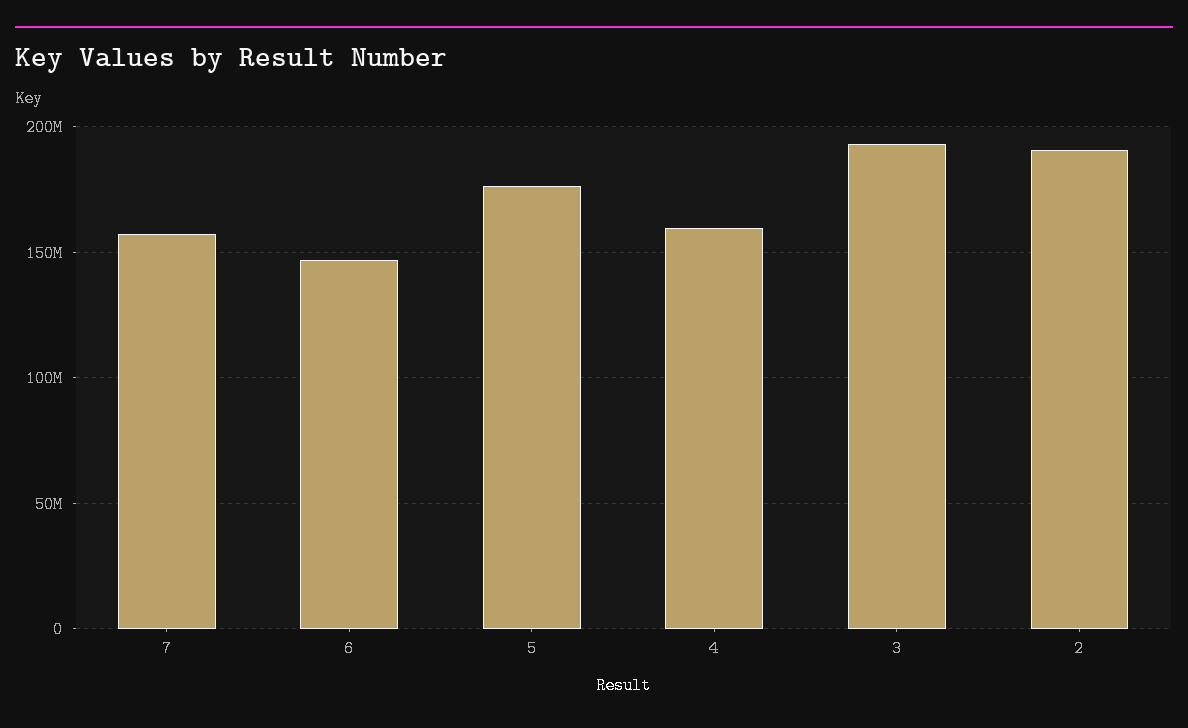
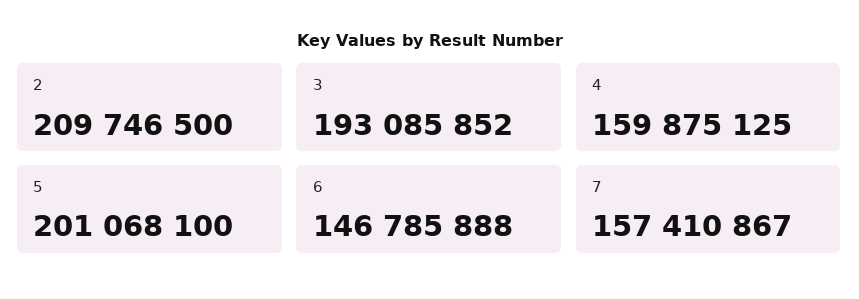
5: 175000000 -> 201068100
2: 190000000 -> 209746500

